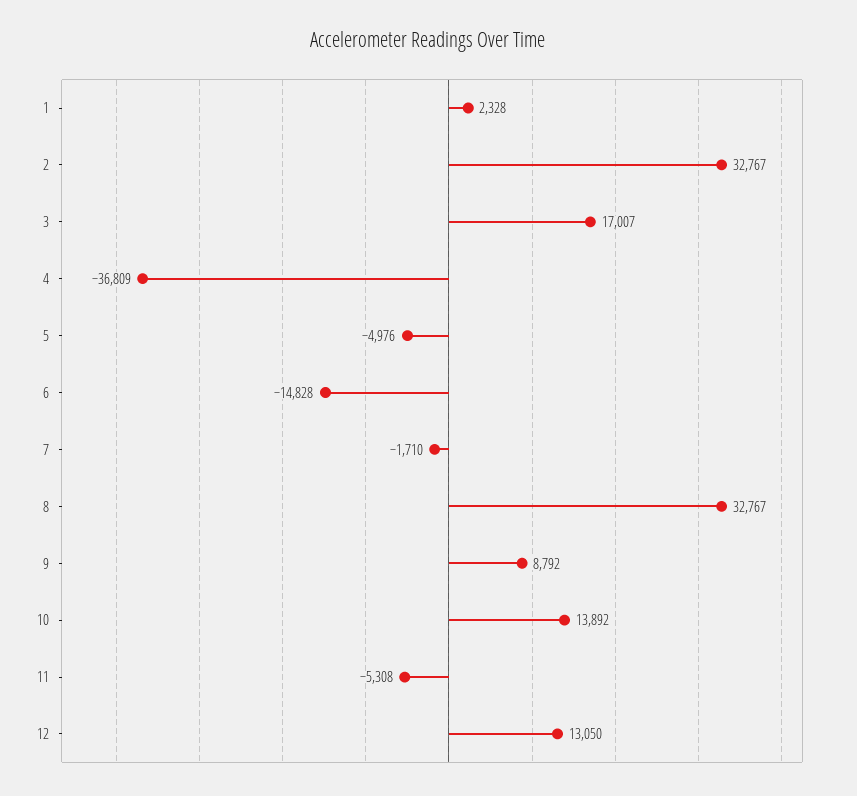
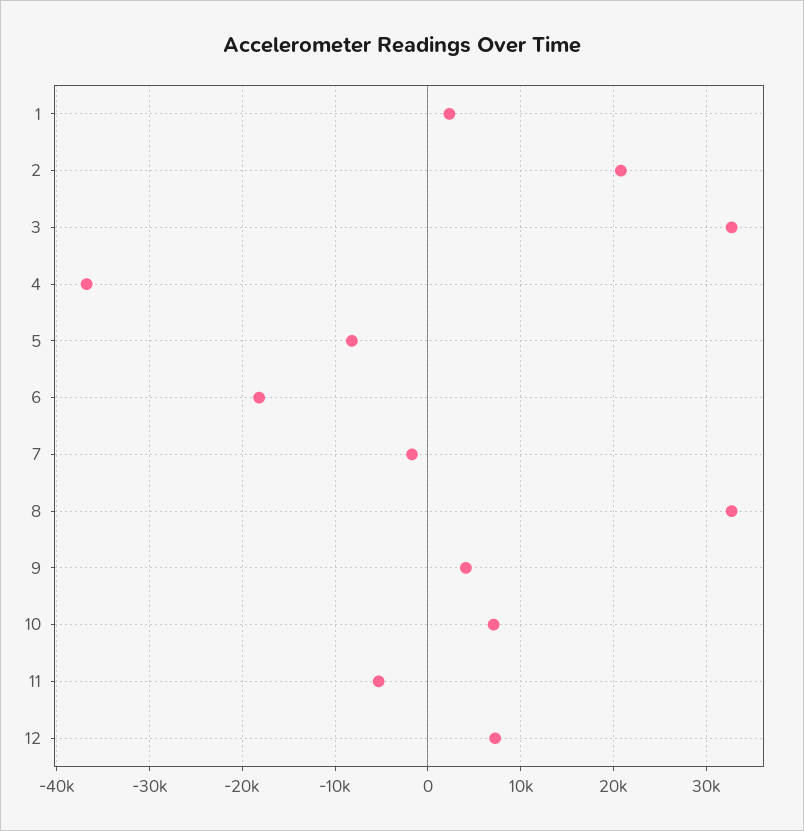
2: 32767 -> 21000
3: 17007 -> 33000
5: -4976 -> -8000
6: -14828 -> -18000
9: 8792 -> 4000
10: 13892 -> 7000
12: 13050 -> 7000

